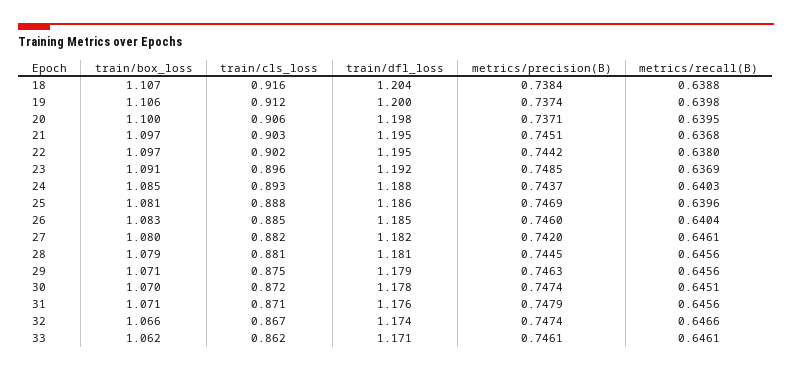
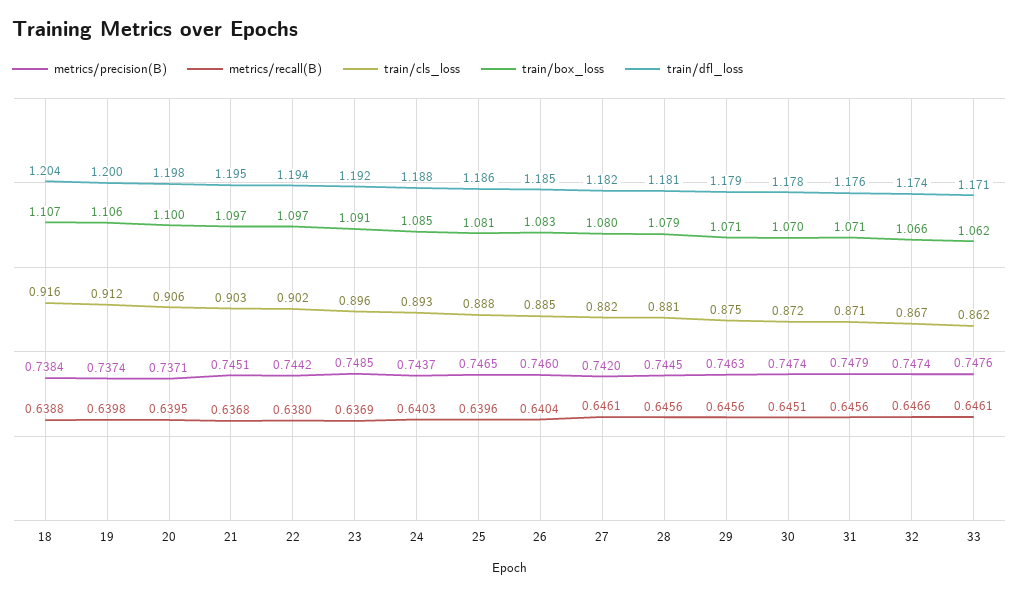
train/dfl_loss, 22: 1.195 -> 1.194
metrics/precision(B), 25: 0.7469 -> 0.7465
metrics/precision(B), 33: 0.7461 -> 0.7476

